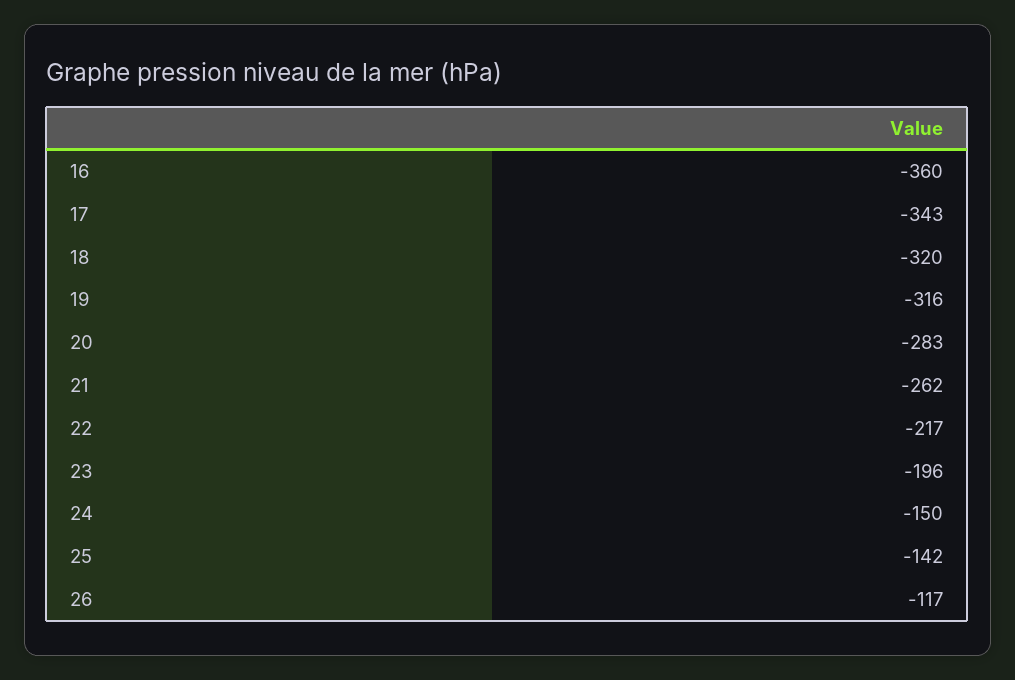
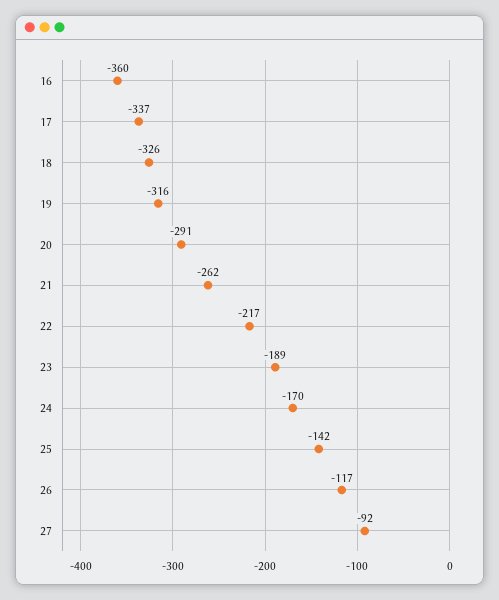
17: -343 -> -337
18: -320 -> -326
20: -283 -> -291
23: -196 -> -189
24: -150 -> -170
27: none -> -92

